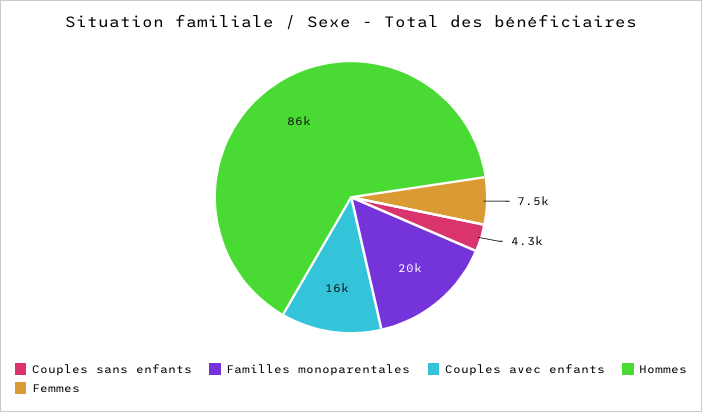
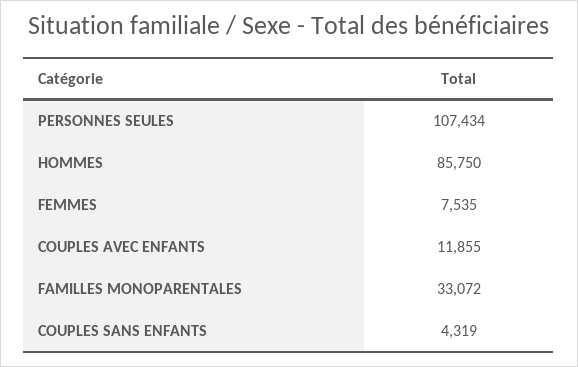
Familles monoparentales: 20000 -> 33072
Couples avec enfants: 16000 -> 11855
PERSONNES SEULES: none -> 107434

